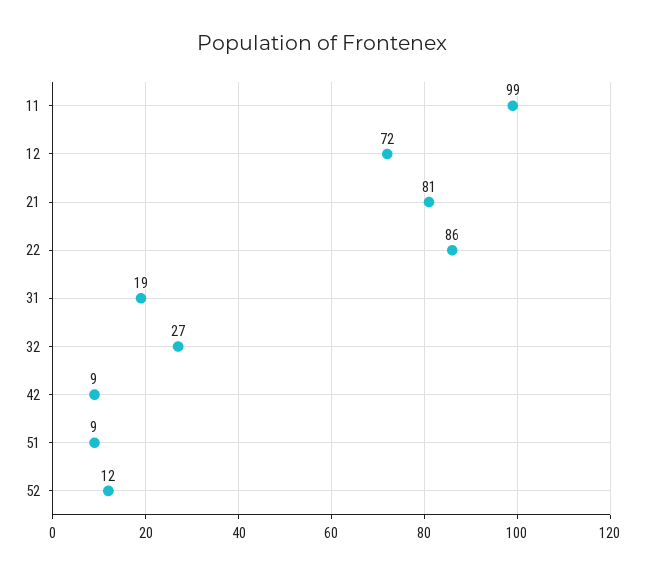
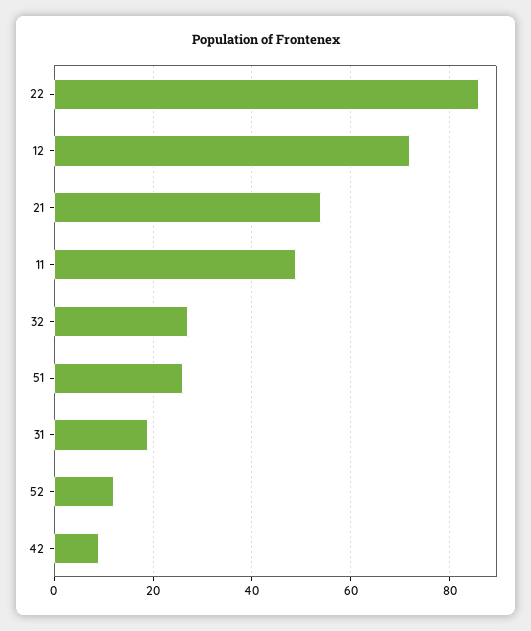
11: 99 -> 50
21: 81 -> 55
51: 9 -> 25

